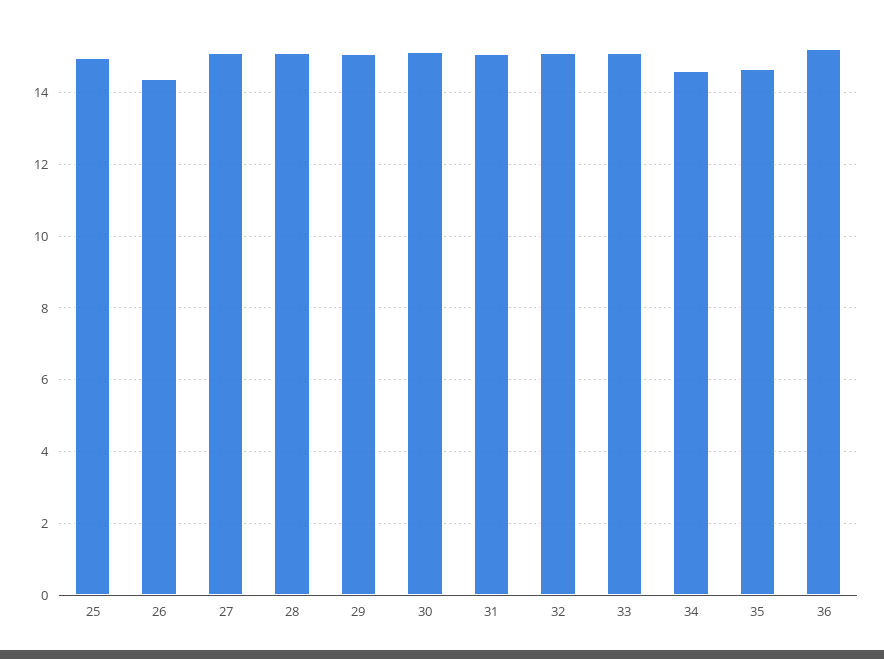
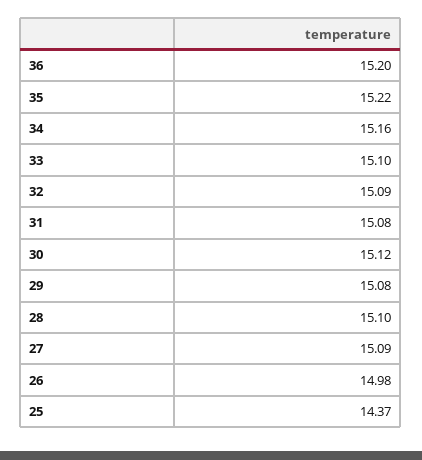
25: 15 -> 14.37
26: 14.4 -> 14.98
34: 14.6 -> 15.16
35: 14.6 -> 15.22

